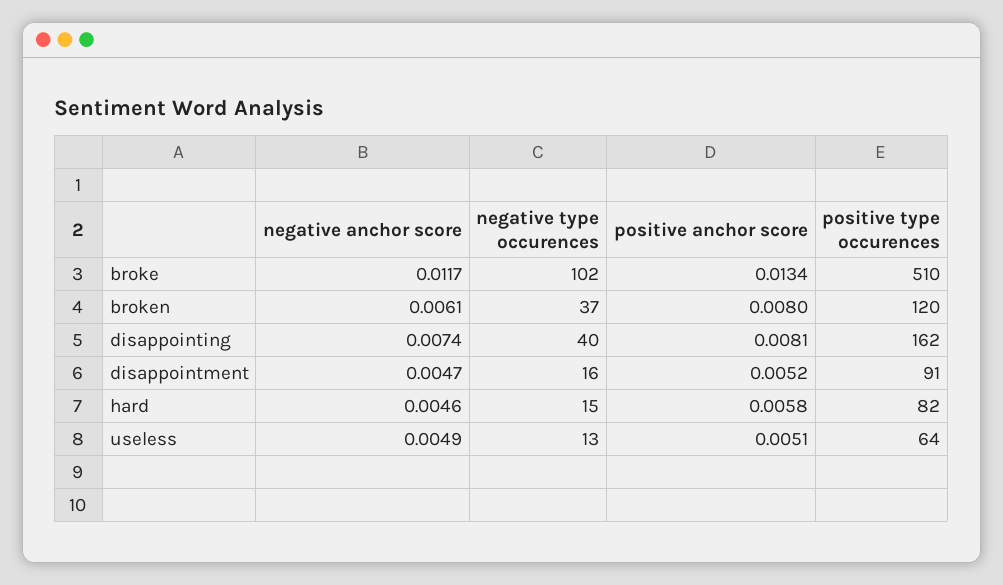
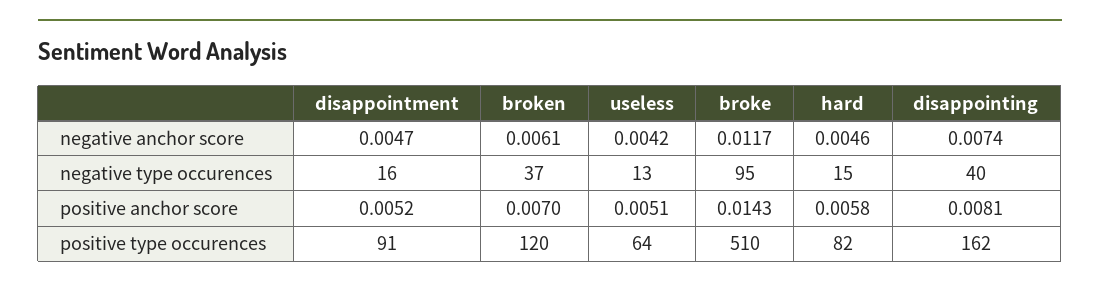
negative type occurences, broke: 102 -> 95
positive anchor score, broke: 0.0134 -> 0.0143
positive anchor score, broken: 0.008 -> 0.007
negative anchor score, useless: 0.0049 -> 0.0042

